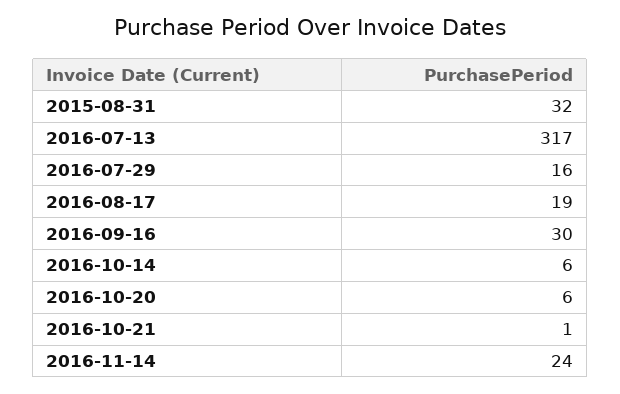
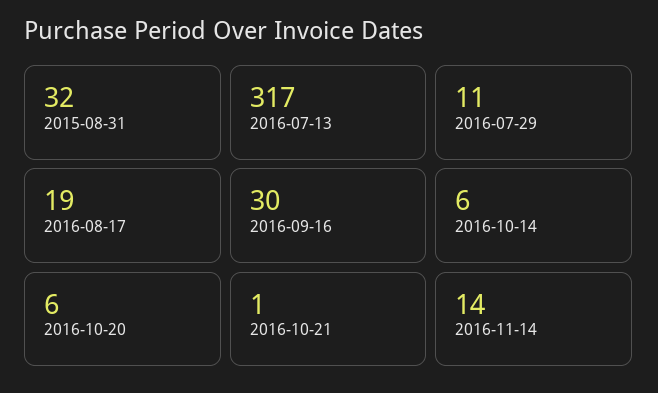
2016-07-29: 16 -> 11
2016-11-14: 24 -> 14

